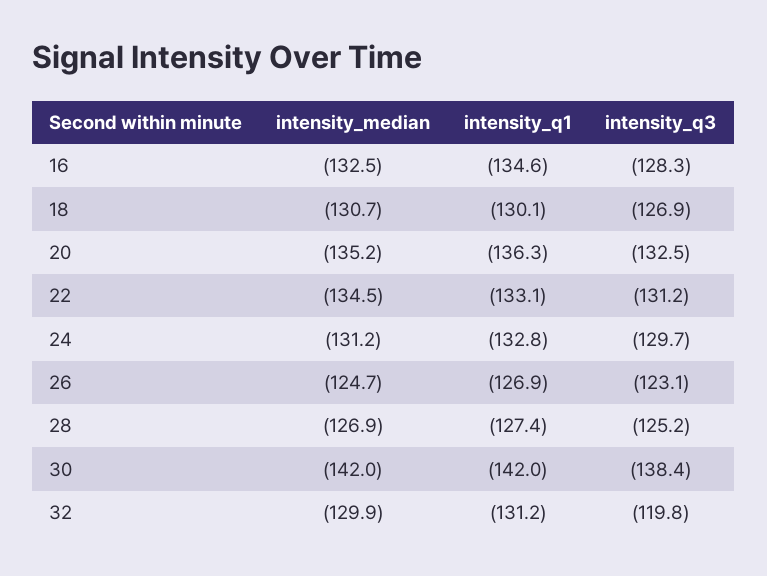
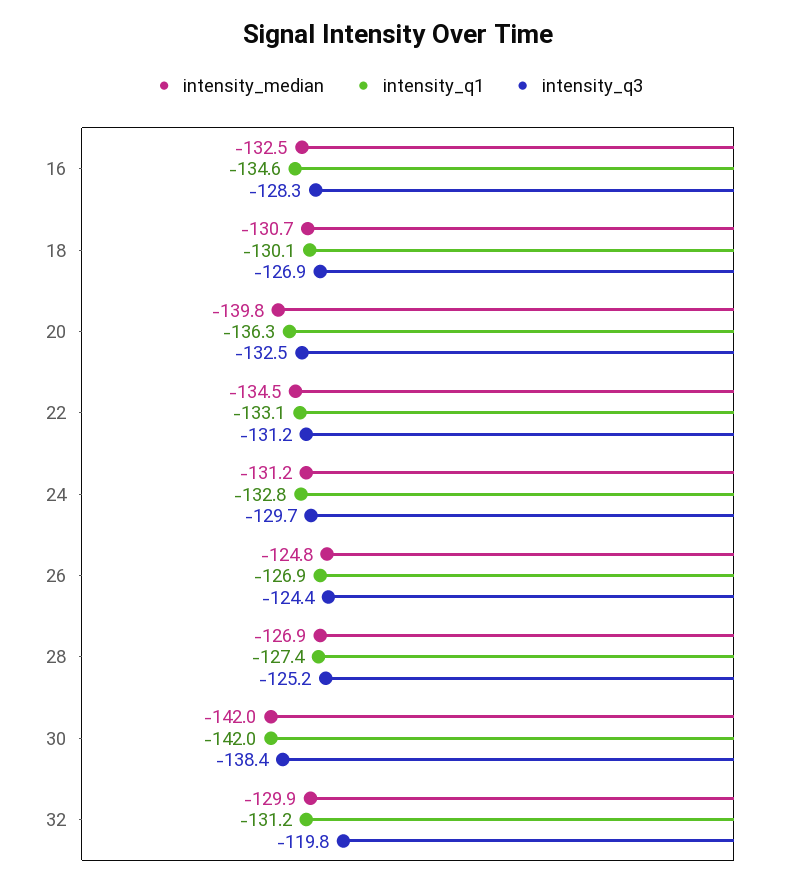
intensity_median, 20: -135.2 -> -139.8
intensity_median, 26: -124.7 -> -124.8
intensity_q3, 26: -123.1 -> -124.4

